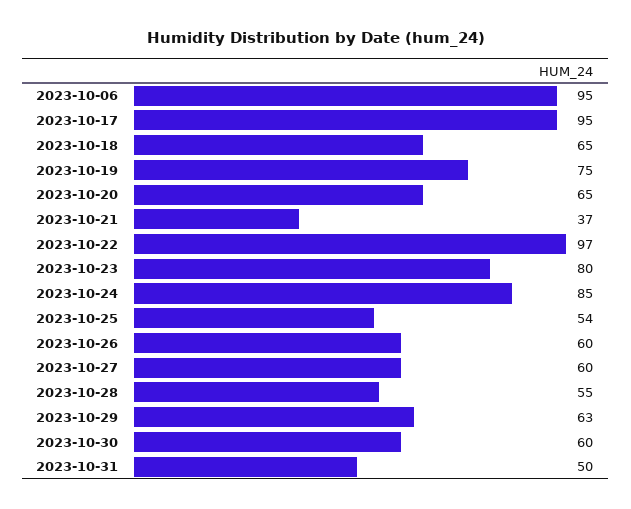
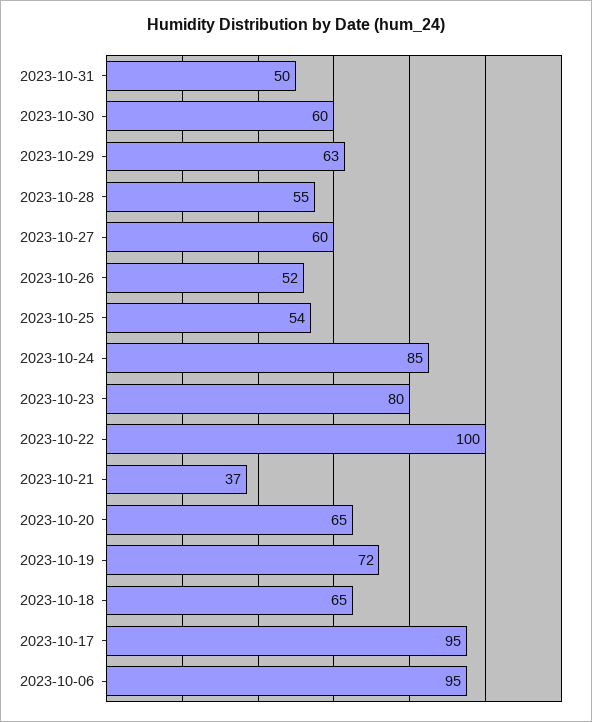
2023-10-19: 75 -> 72
2023-10-22: 97 -> 100
2023-10-26: 60 -> 52

